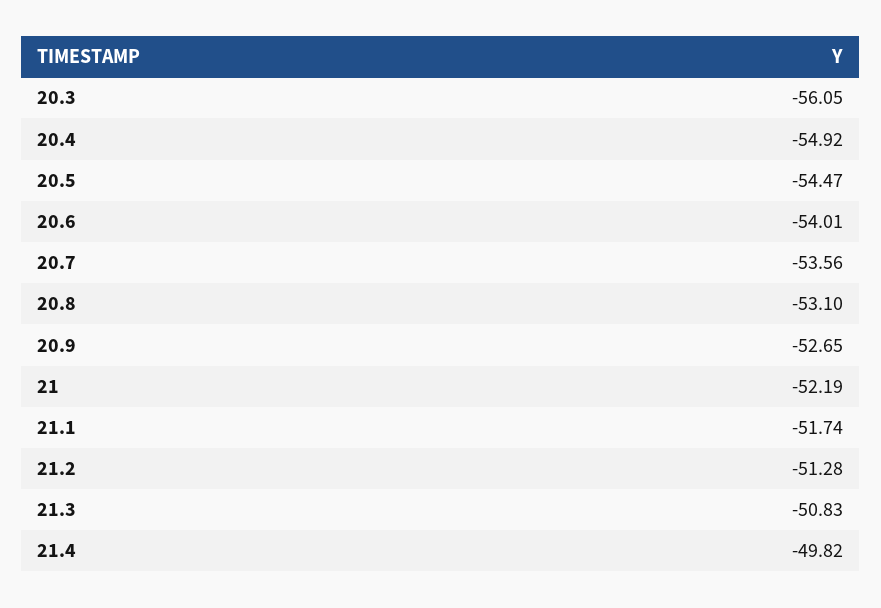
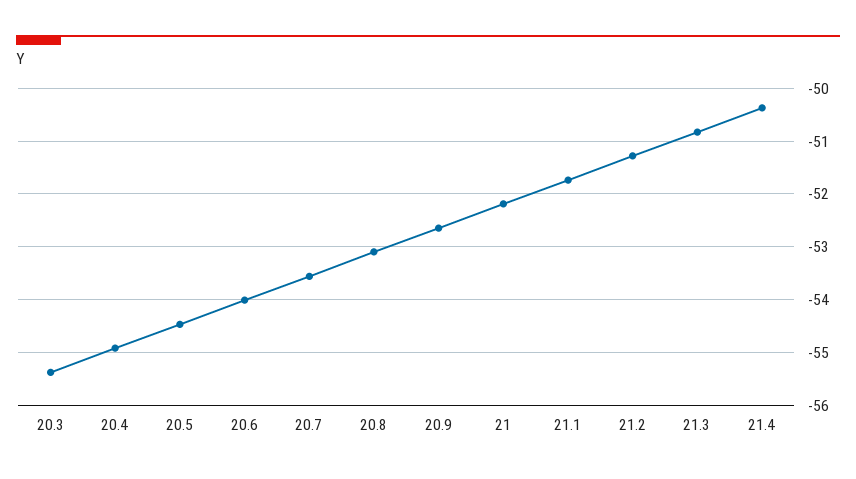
20.3: -56.05 -> -55.4
21.4: -49.82 -> -50.4

